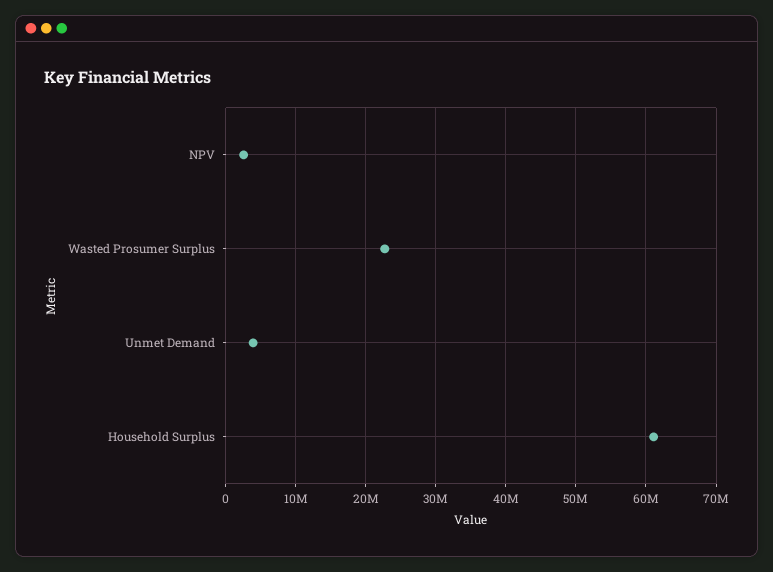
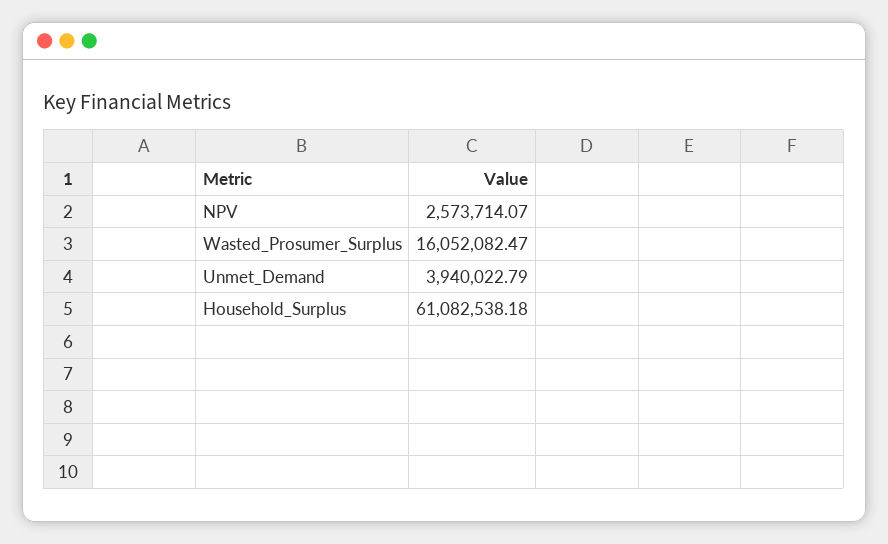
Wasted Prosumer Surplus: 23000000 -> 16052082.47

